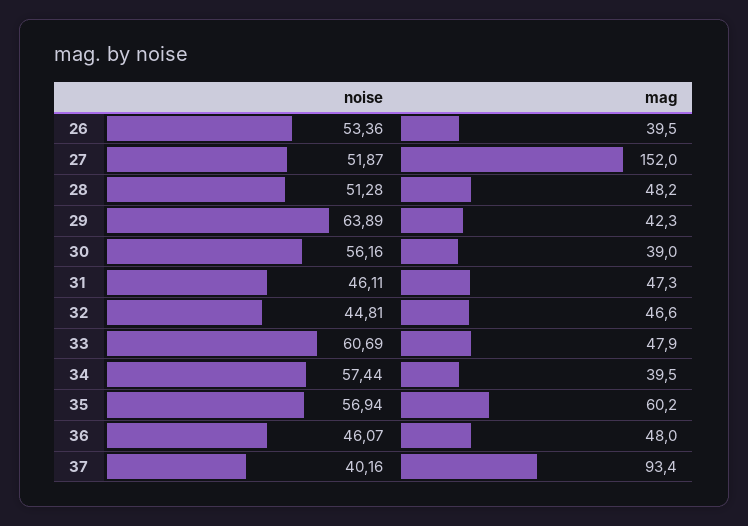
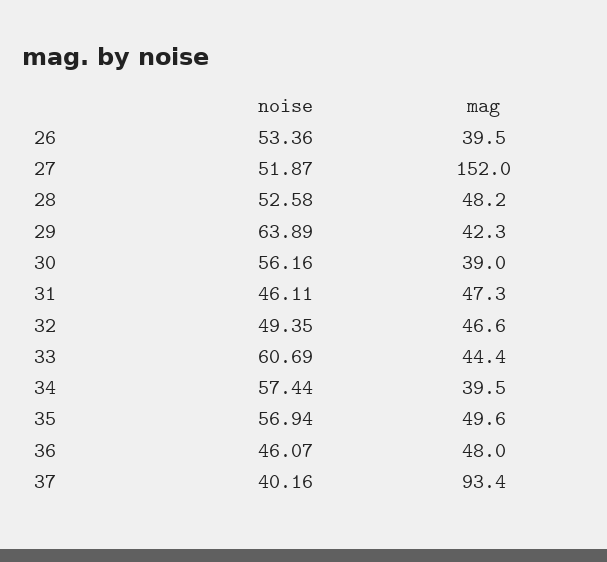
noise, 28: 51.28 -> 52.58
noise, 32: 44.81 -> 49.35
mag, 33: 47.9 -> 44.4
mag, 35: 60.2 -> 49.6

